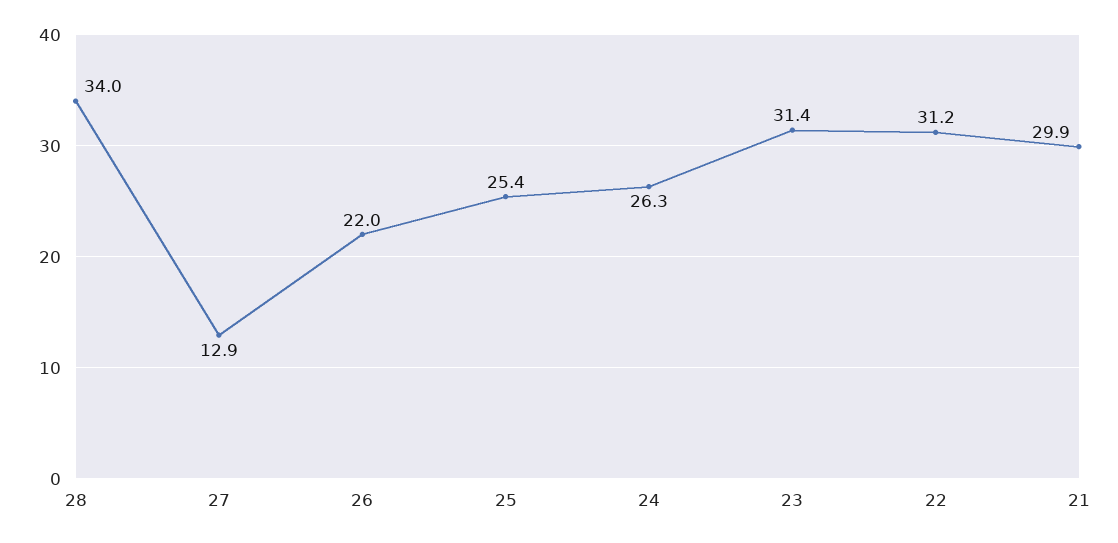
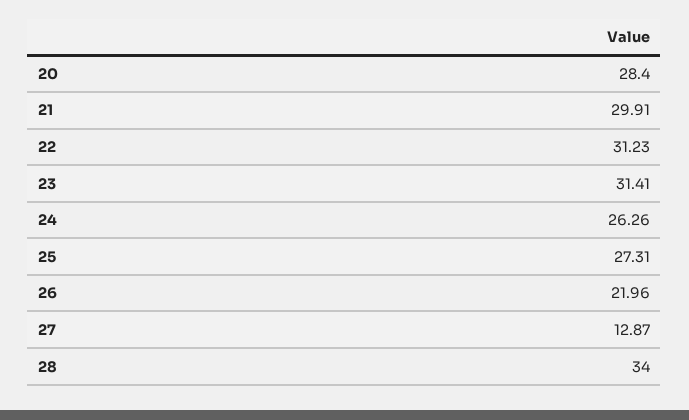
25: 25.4 -> 27.31
20: none -> 28.4

